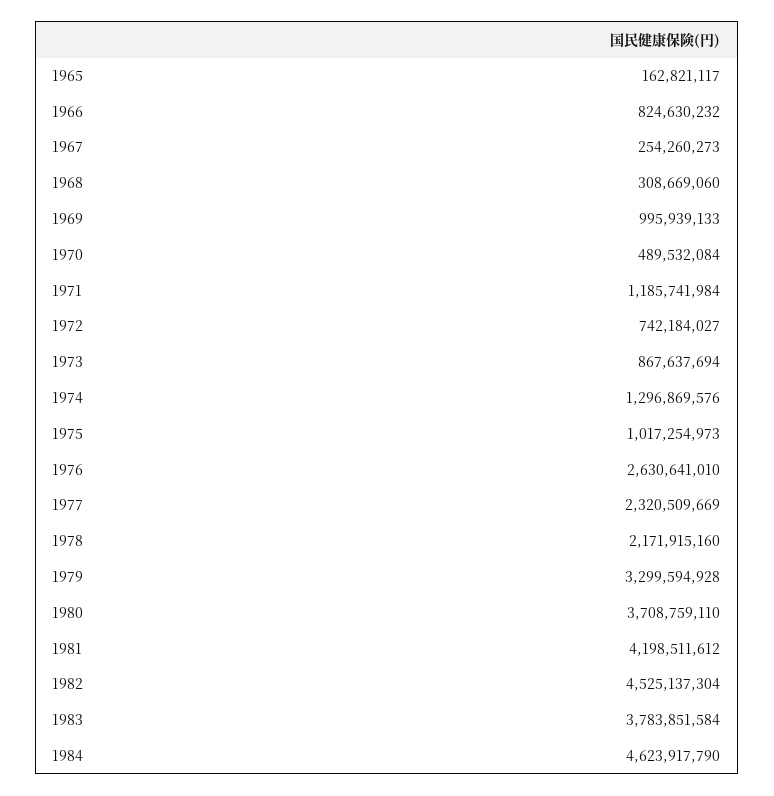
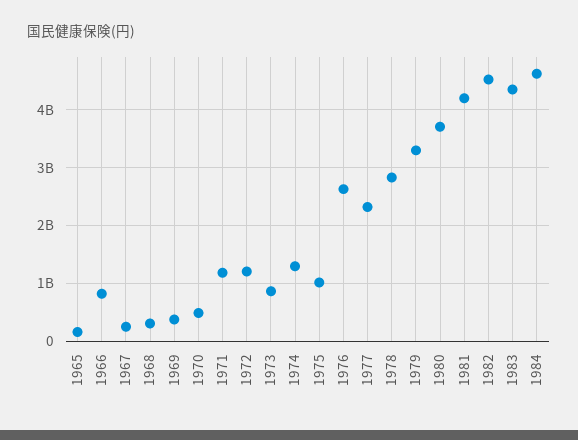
1969: 995939133 -> 400000000
1972: 742184027 -> 1200000000
1978: 2171915160 -> 2800000000
1983: 3783851584 -> 4400000000

